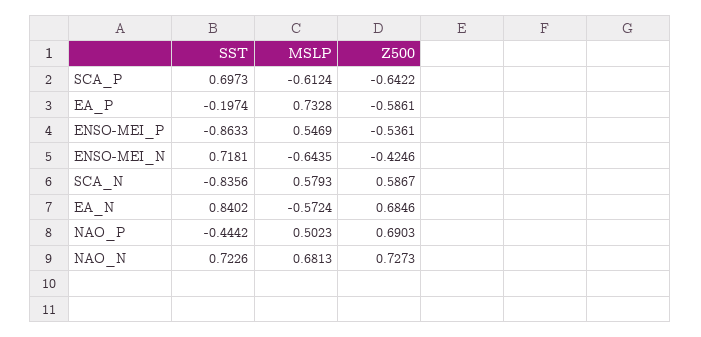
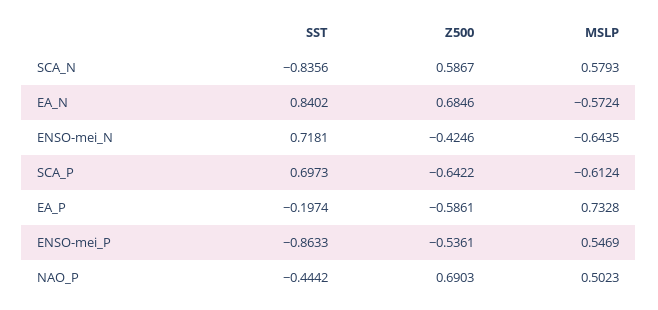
SST, NAO_N: 0.7226 -> none
MSLP, NAO_N: 0.6813 -> none
Z500, NAO_N: 0.7273 -> none

